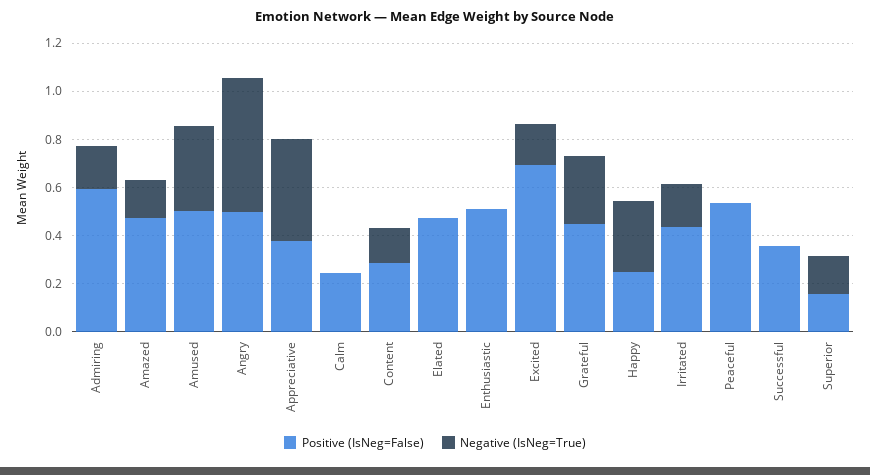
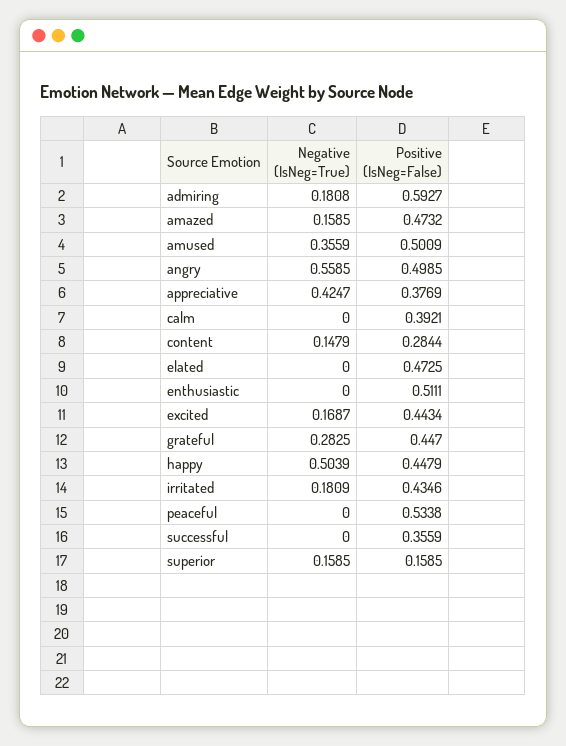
Positive (IsNeg=False), Calm: 0.25 -> 0.3921
Positive (IsNeg=False), Excited: 0.7 -> 0.4434
Positive (IsNeg=False), Happy: 0.25 -> 0.4479
Negative (IsNeg=True), Happy: 0.3 -> 0.5039

